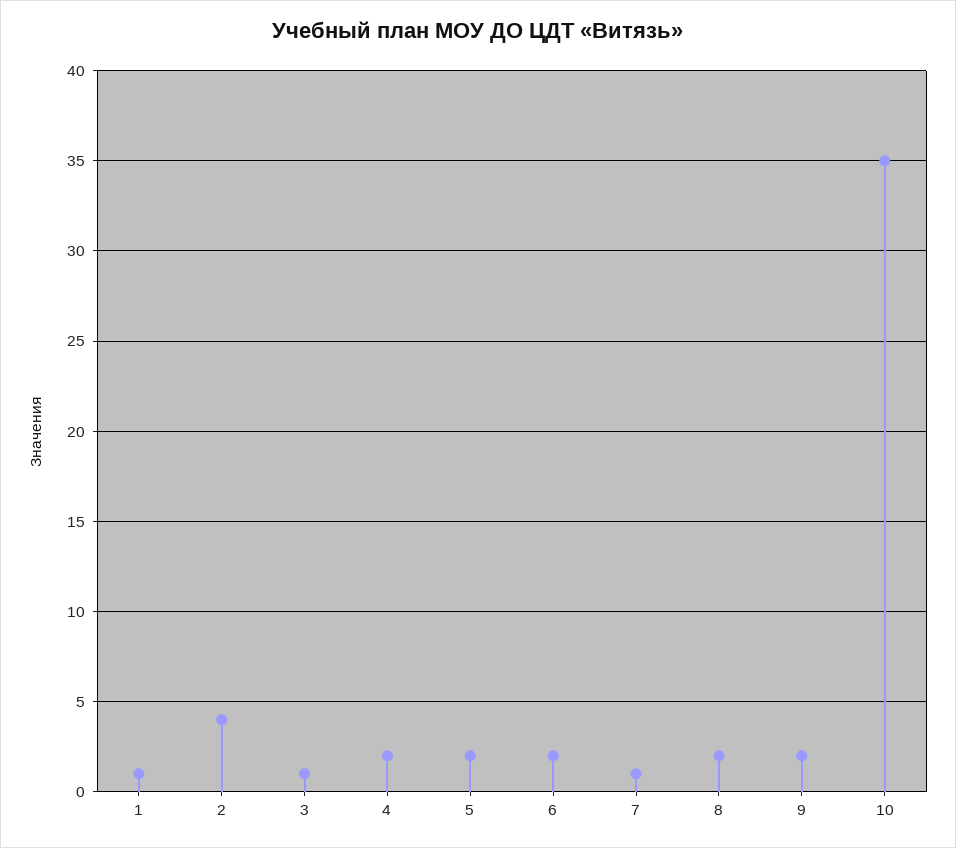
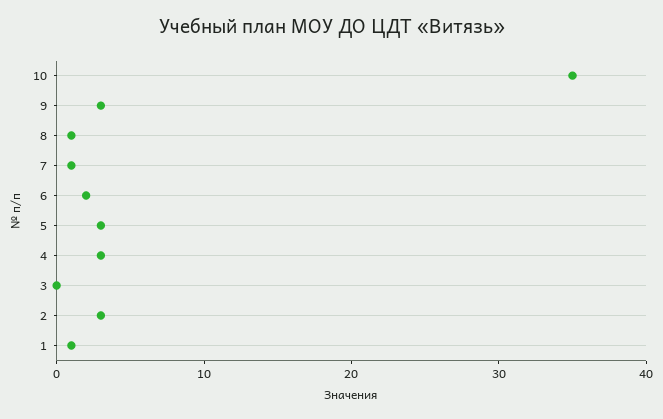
2: 4 -> 3
3: 1 -> 0
4: 2 -> 3
5: 2 -> 3
8: 2 -> 1
9: 2 -> 3

